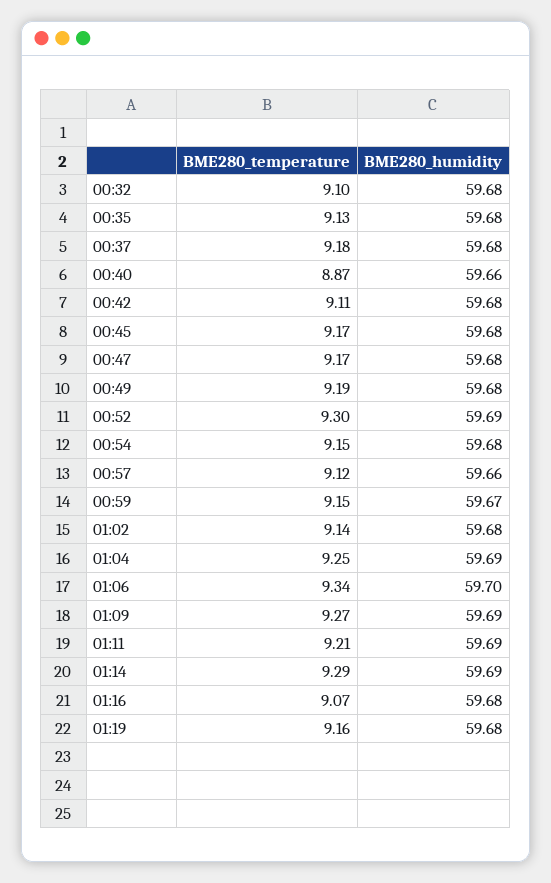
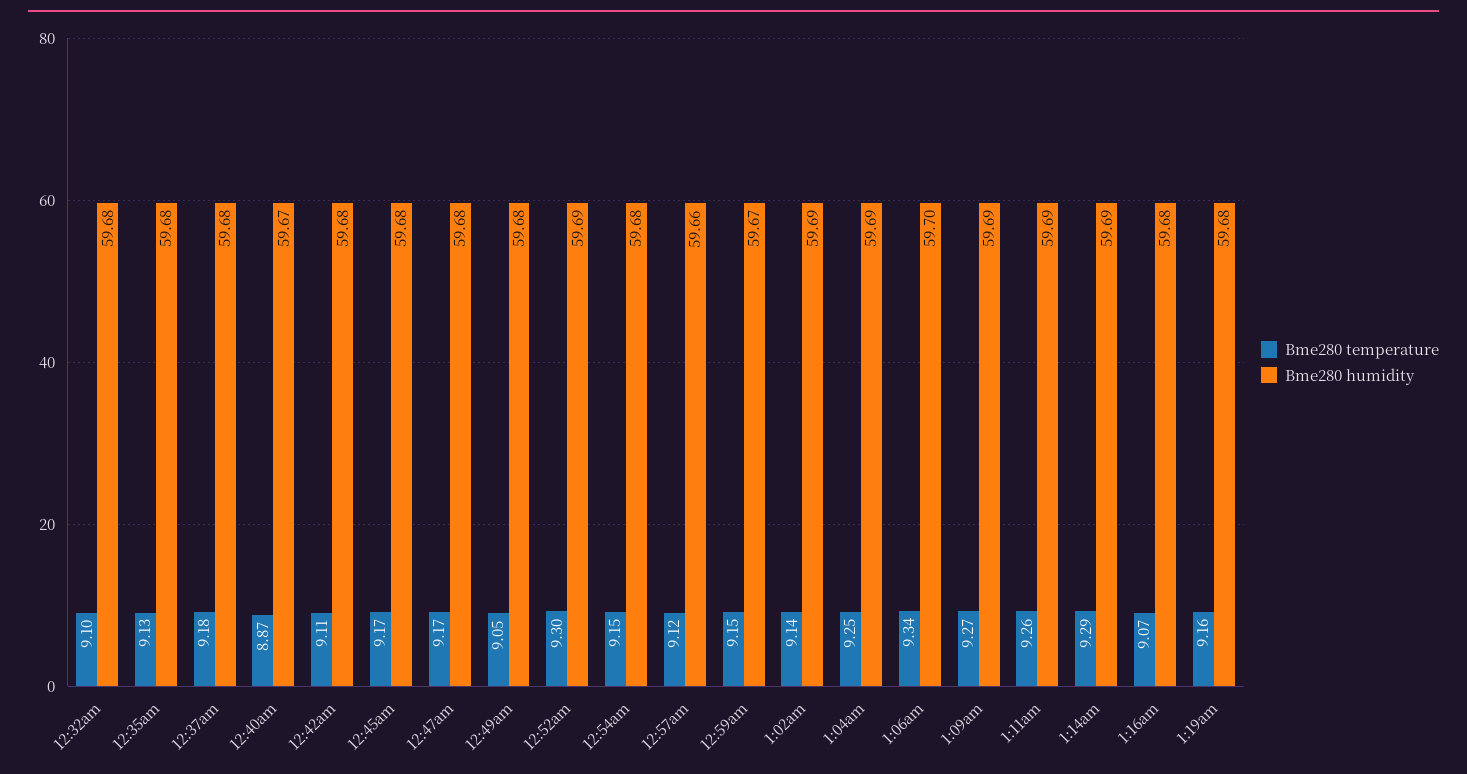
BME280_humidity, 00:40: 59.66 -> 59.67
BME280_temperature, 00:49: 9.19 -> 9.05
BME280_humidity, 01:02: 59.68 -> 59.69
BME280_temperature, 01:11: 9.21 -> 9.26

